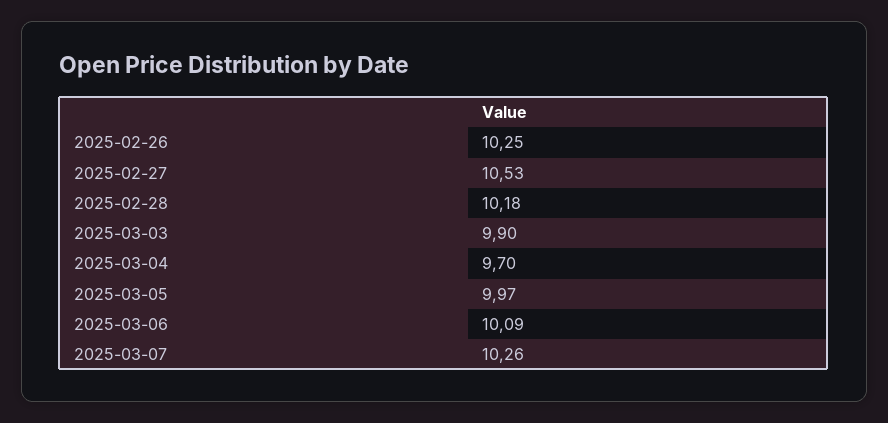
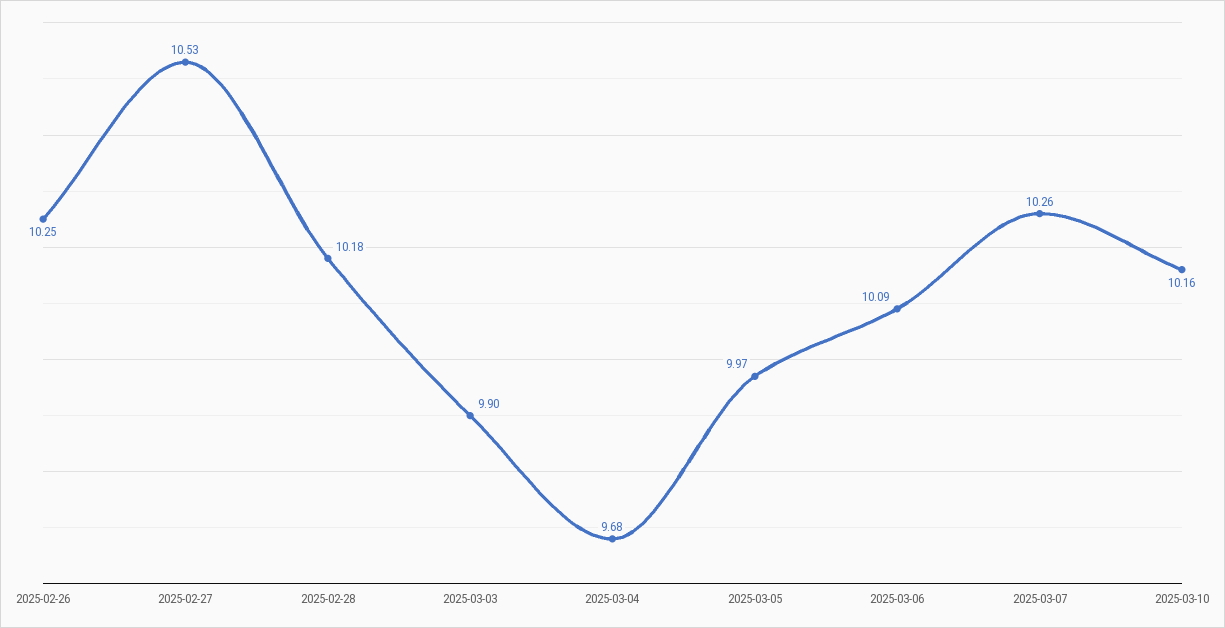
2025-03-04: 9.7 -> 9.68
2025-03-10: none -> 10.16

